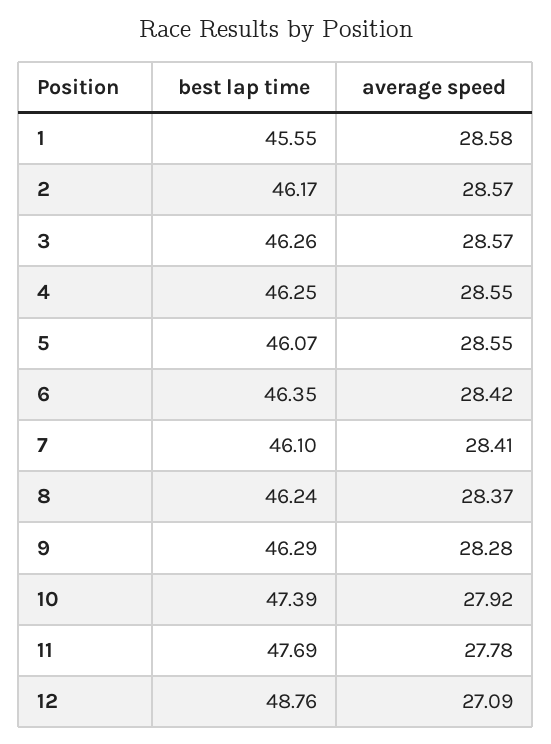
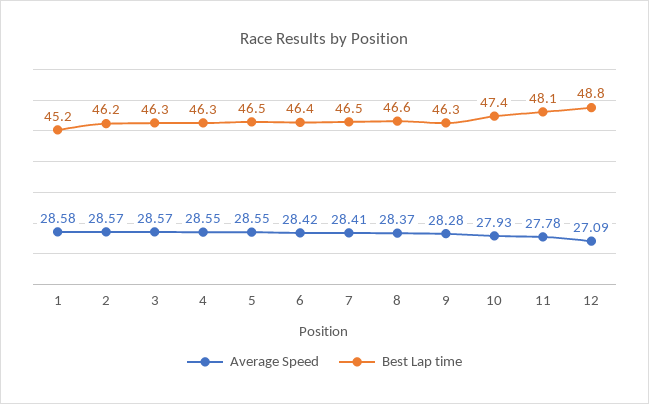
best lap time, 1: 45.55 -> 45.2
best lap time, 5: 46.07 -> 46.5
best lap time, 7: 46.1 -> 46.5
best lap time, 8: 46.24 -> 46.6
average speed, 10: 27.92 -> 27.93
best lap time, 11: 47.69 -> 48.1

